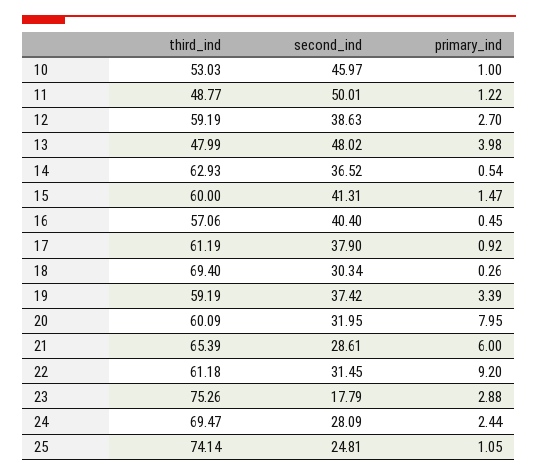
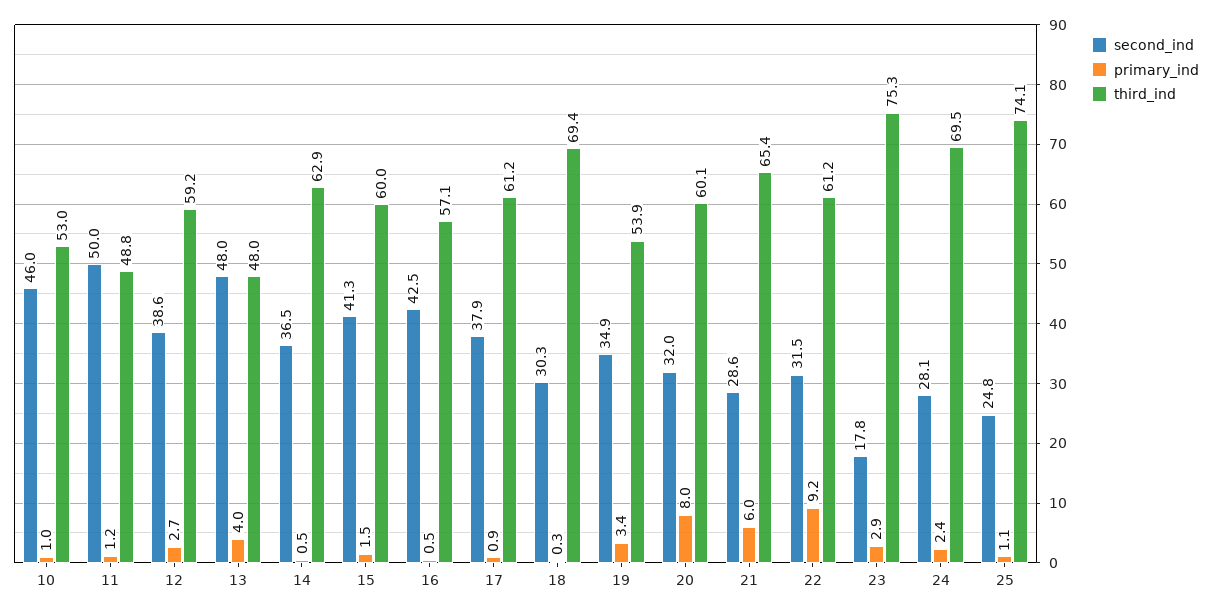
second_ind, 16: 40.4 -> 42.5
third_ind, 19: 59.19 -> 53.9
second_ind, 19: 37.42 -> 34.9

